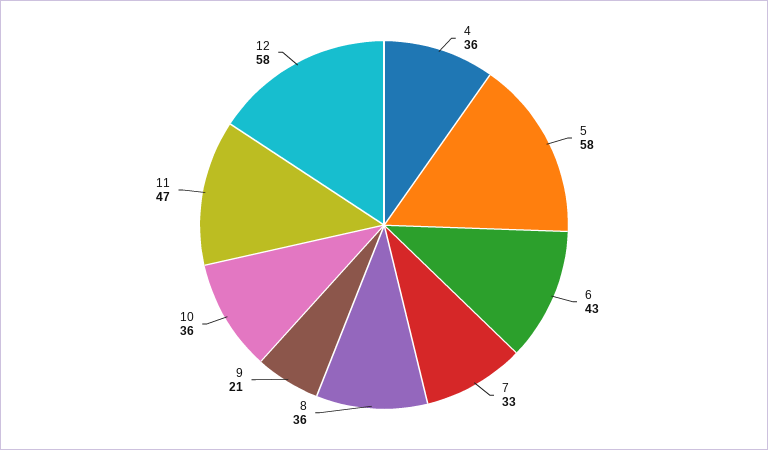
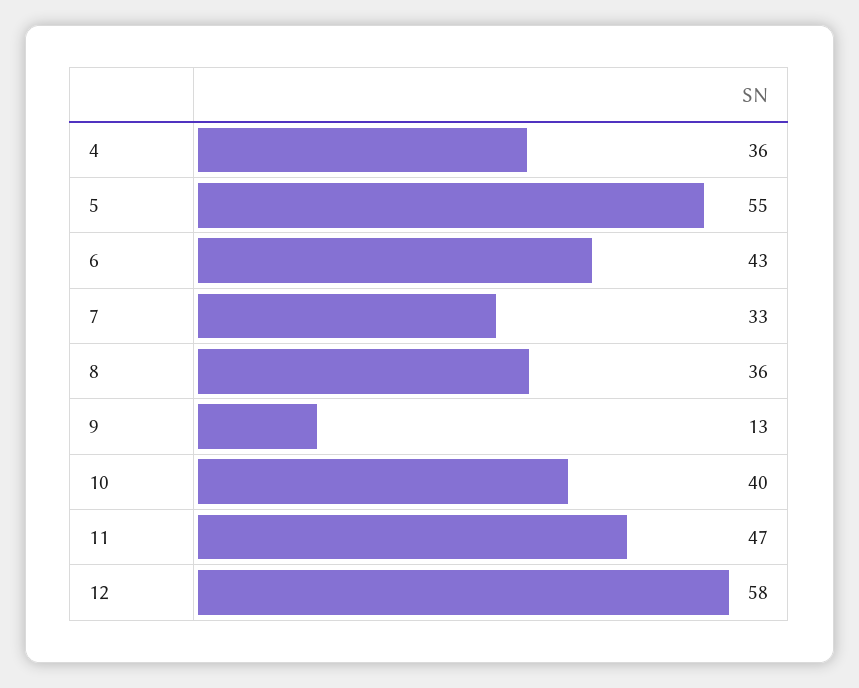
5: 58 -> 55
9: 21 -> 13
10: 36 -> 40

